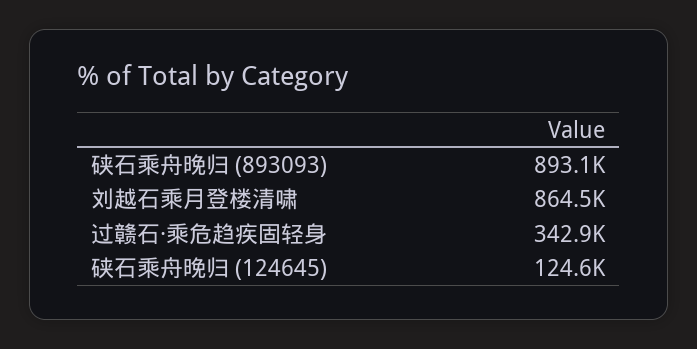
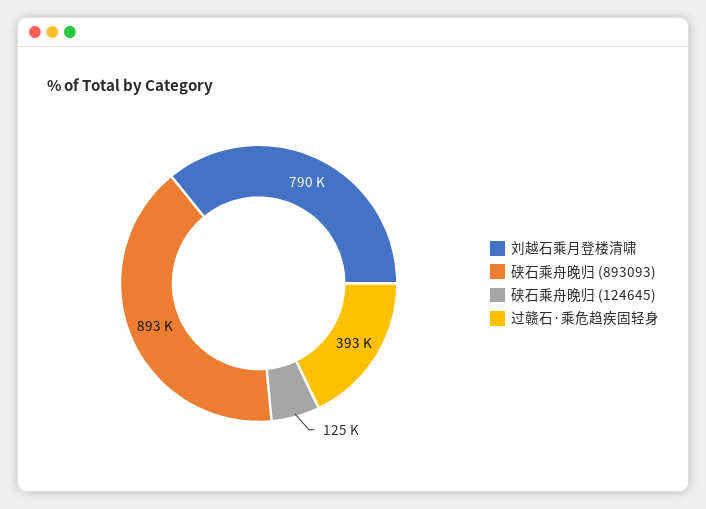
刘越石乘月登楼清啸: 864500 -> 790000
过赣石·乘危趋疾固轻身: 342900 -> 393000

